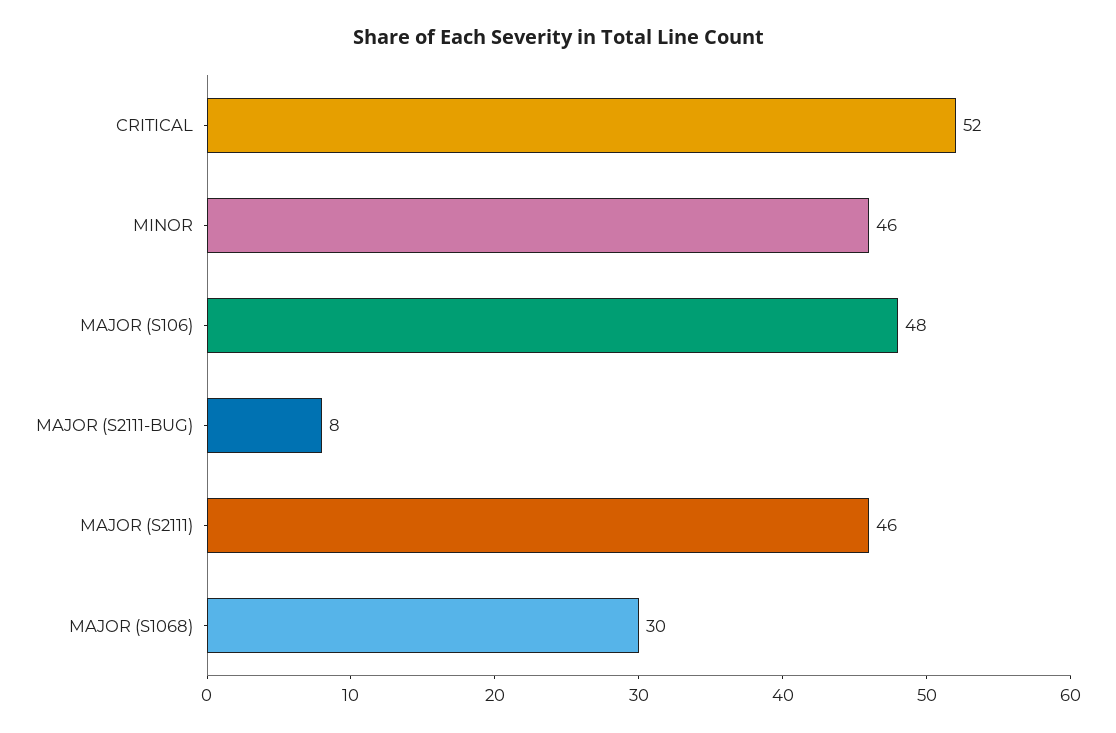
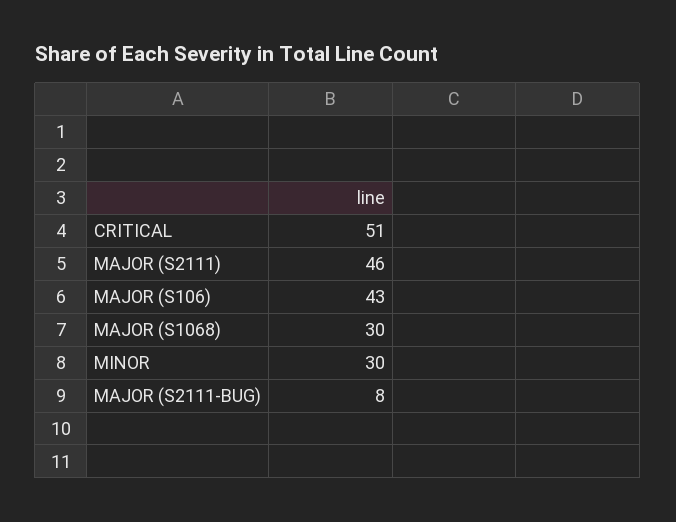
CRITICAL: 52 -> 51
MINOR: 46 -> 30
MAJOR (S106): 48 -> 43

